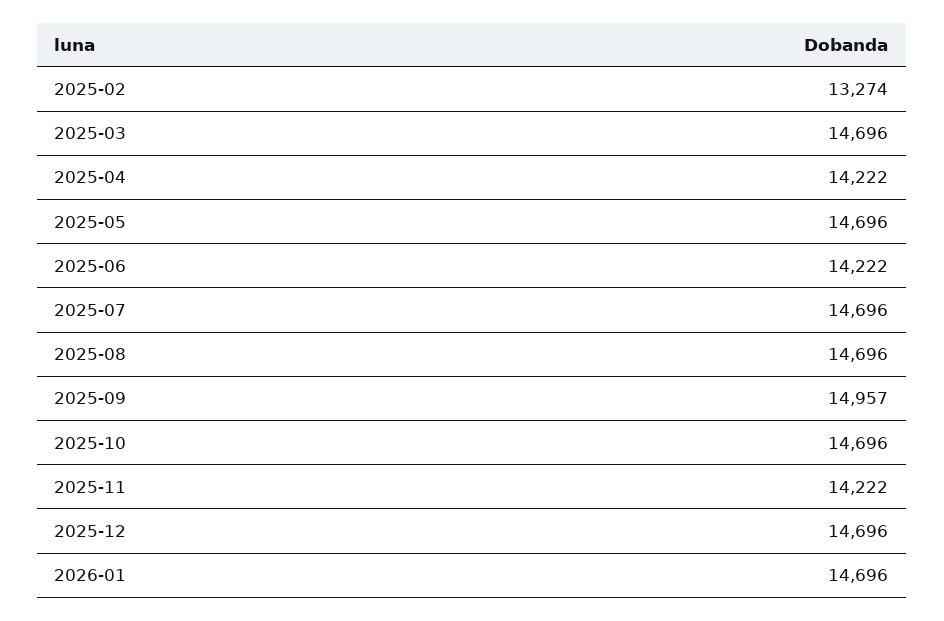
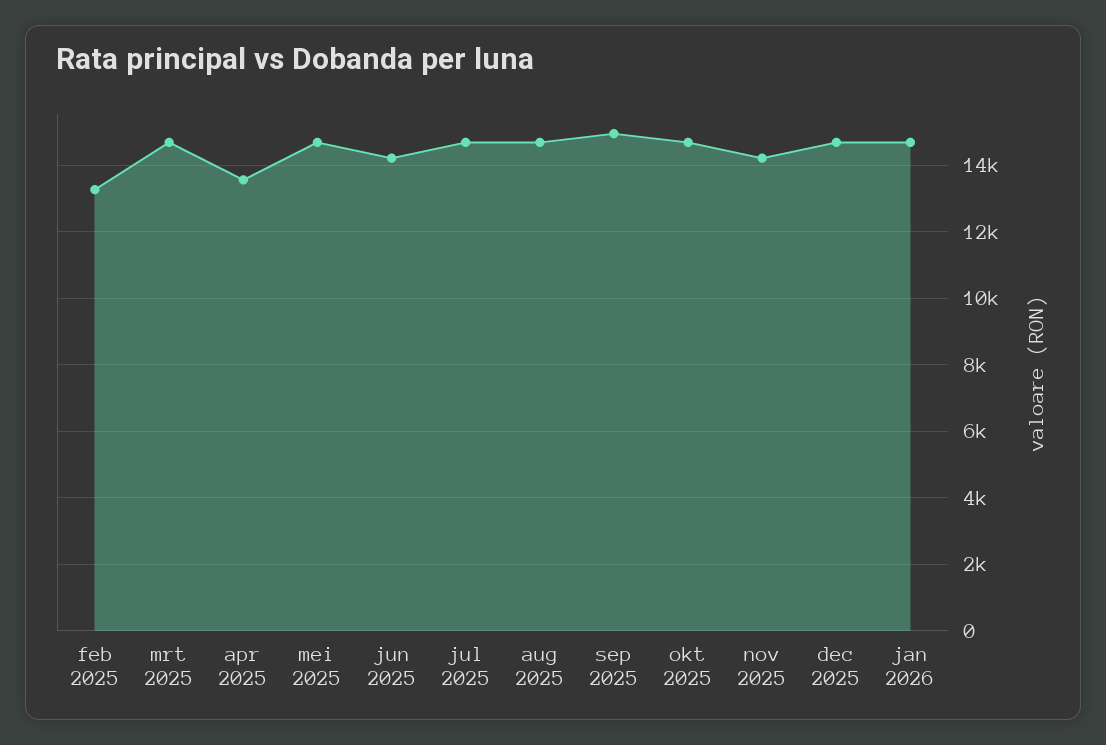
2025-04: 14222 -> 13600

